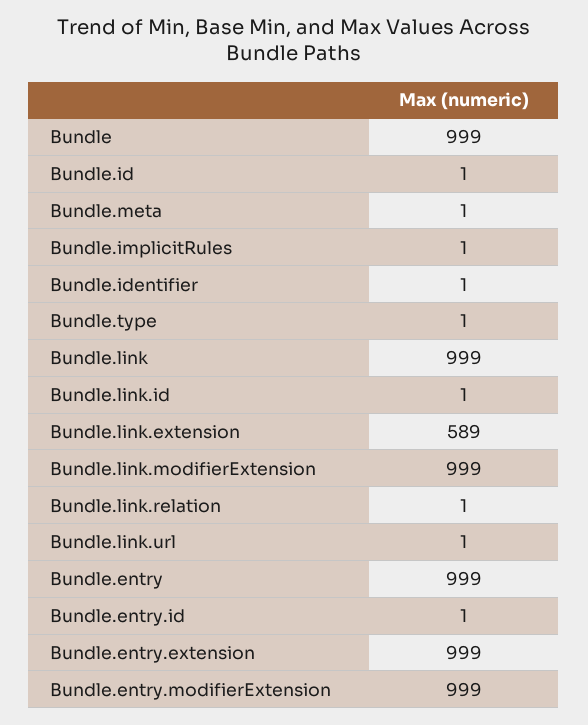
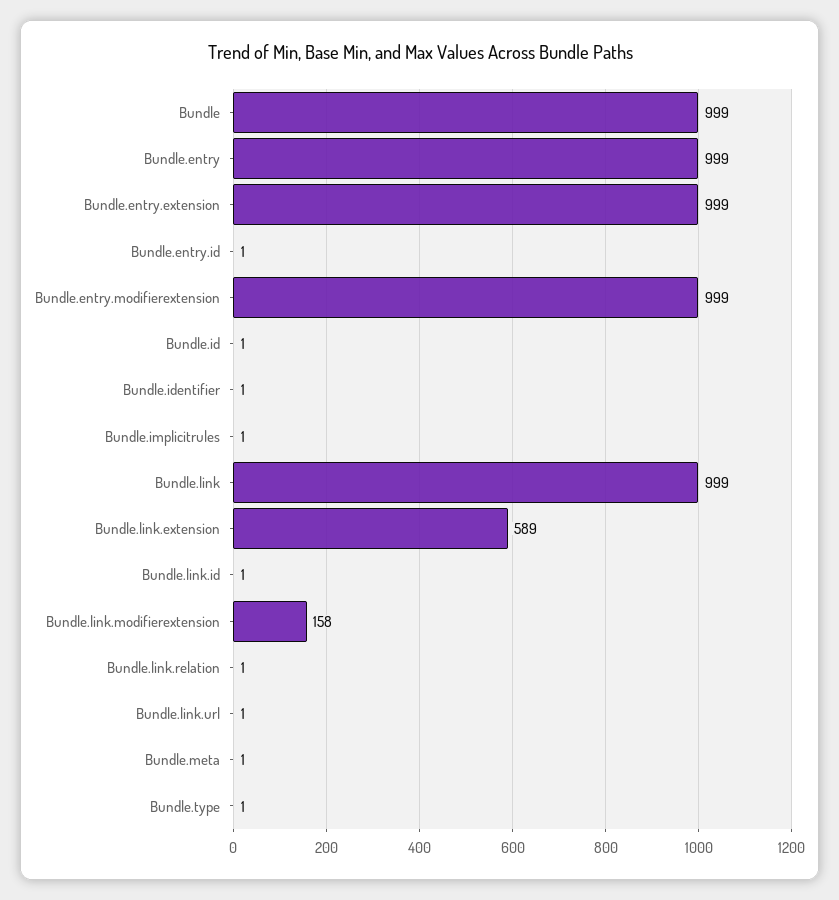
Bundle.link.modifierExtension: 999 -> 158

